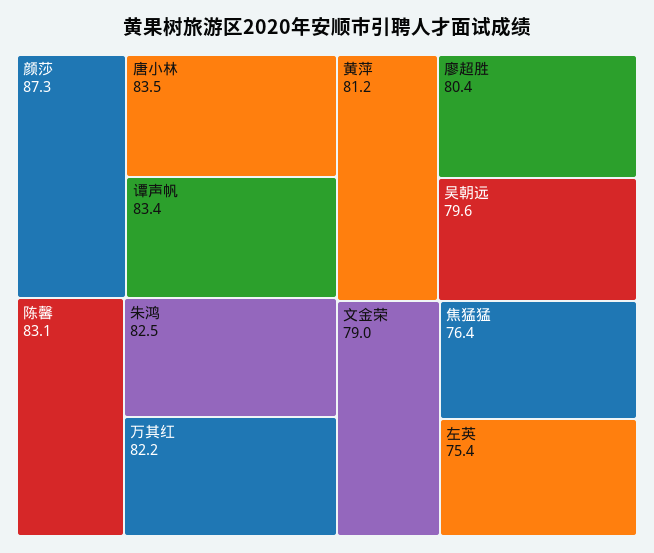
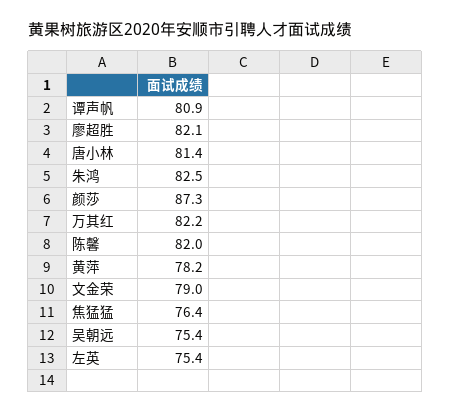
唐小林: 83.5 -> 81.4
谭声帆: 83.4 -> 80.9
陈馨: 83.1 -> 82
黄萍: 81.2 -> 78.2
廖超胜: 80.4 -> 82.1
吴朝远: 79.6 -> 75.4

